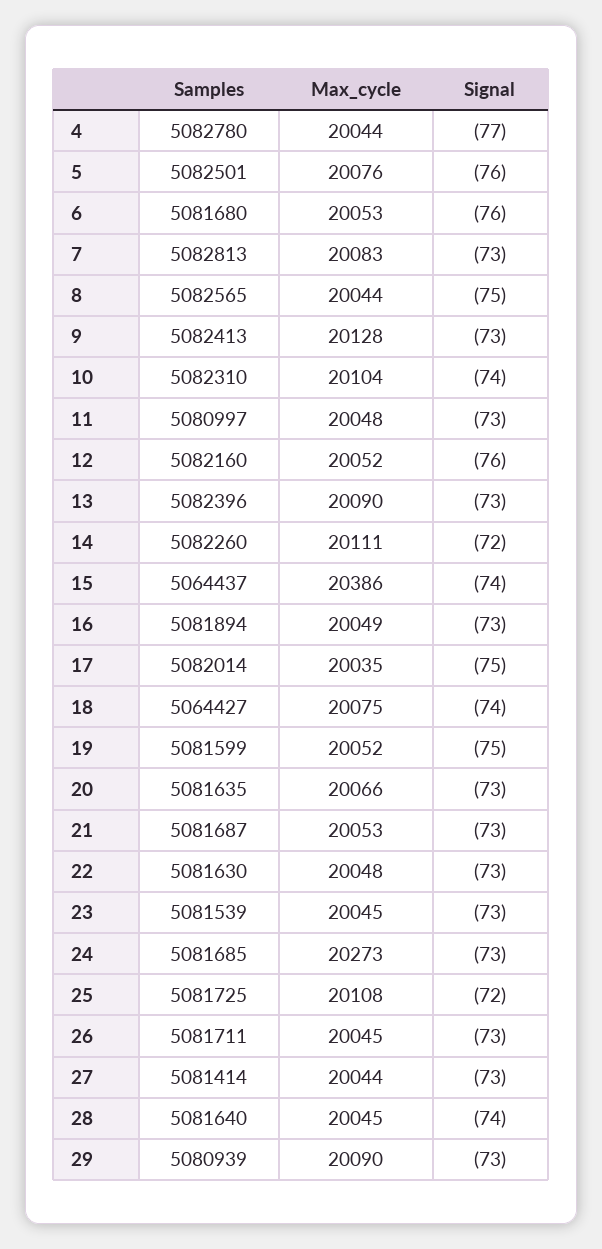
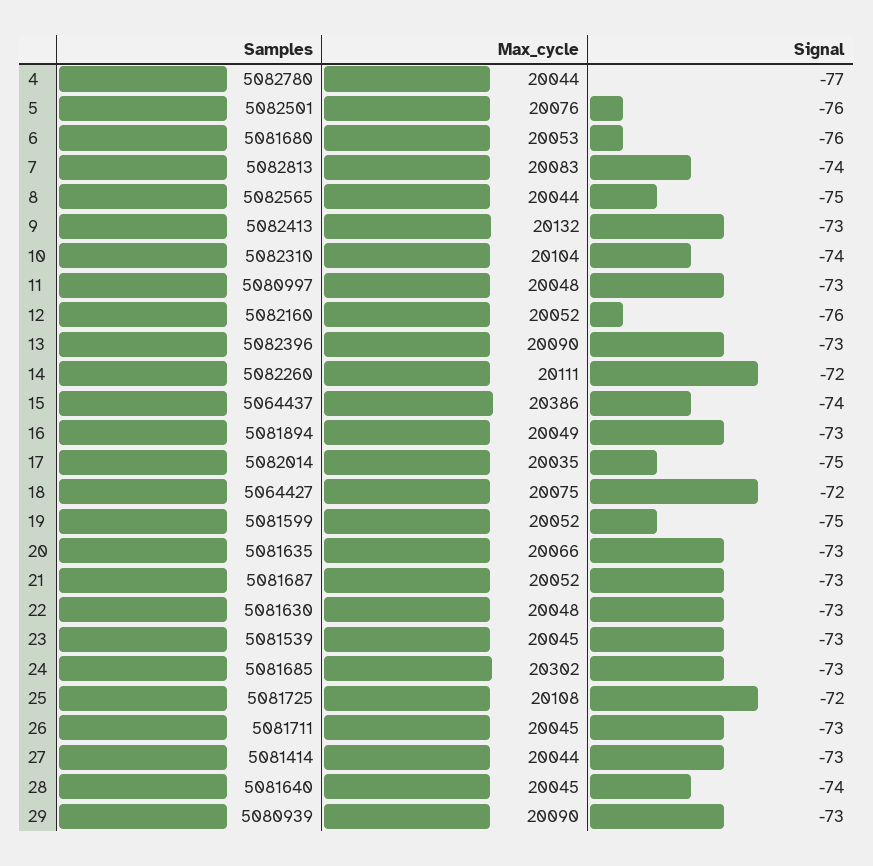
Signal, 7: -73 -> -74
Max_cycle, 9: 20128 -> 20132
Signal, 18: -74 -> -72
Max_cycle, 21: 20053 -> 20052
Max_cycle, 24: 20273 -> 20302

